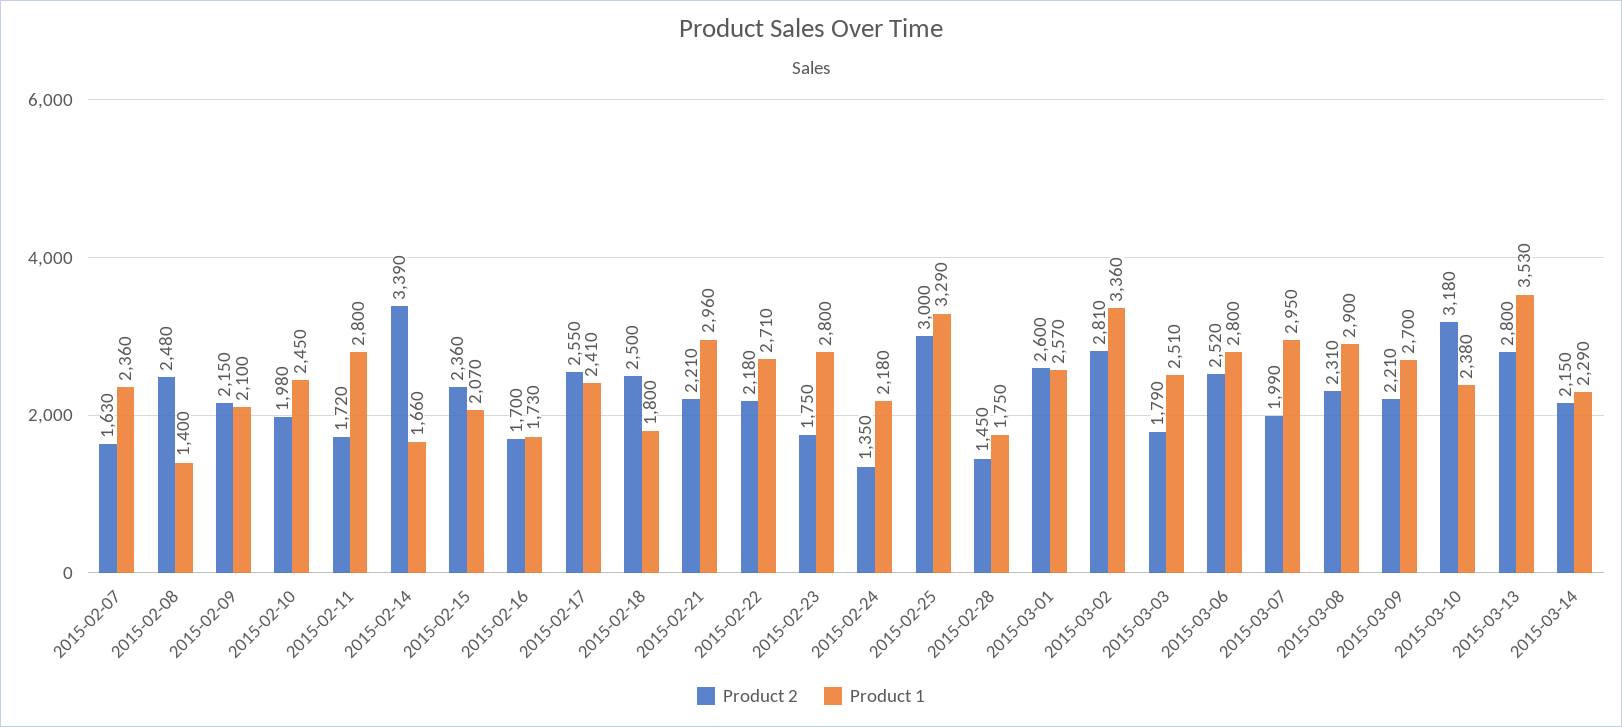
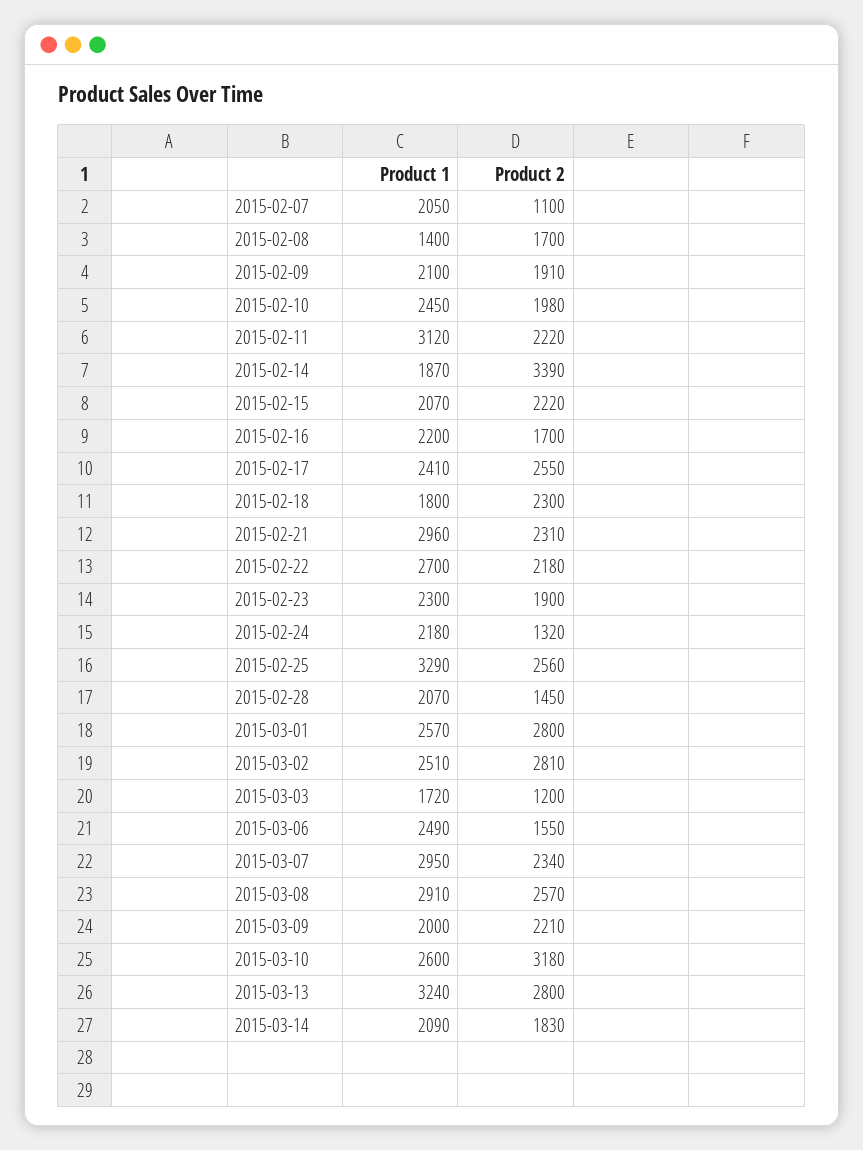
Product 2, 2015-02-07: 1630 -> 1100
Product 1, 2015-02-07: 2360 -> 2050
Product 2, 2015-02-08: 2480 -> 1700
Product 2, 2015-02-09: 2150 -> 1910
Product 2, 2015-02-11: 1720 -> 2220
Product 1, 2015-02-11: 2800 -> 3120
Product 1, 2015-02-14: 1660 -> 1870
Product 2, 2015-02-15: 2360 -> 2220
Product 1, 2015-02-16: 1730 -> 2200
Product 2, 2015-02-18: 2500 -> 2300
Product 2, 2015-02-21: 2210 -> 2310
Product 1, 2015-02-22: 2710 -> 2700
Product 2, 2015-02-23: 1750 -> 1900
Product 1, 2015-02-23: 2800 -> 2300
Product 2, 2015-02-24: 1350 -> 1320
Product 2, 2015-02-25: 3000 -> 2560
Product 1, 2015-02-28: 1750 -> 2070
Product 2, 2015-03-01: 2600 -> 2800
Product 1, 2015-03-02: 3360 -> 2510
Product 2, 2015-03-03: 1790 -> 1200
Product 1, 2015-03-03: 2510 -> 1720
Product 2, 2015-03-06: 2520 -> 1550
Product 1, 2015-03-06: 2800 -> 2490
Product 2, 2015-03-07: 1990 -> 2340
Product 2, 2015-03-08: 2310 -> 2570
Product 1, 2015-03-08: 2900 -> 2910
Product 1, 2015-03-09: 2700 -> 2000
Product 1, 2015-03-10: 2380 -> 2600
Product 1, 2015-03-13: 3530 -> 3240
Product 2, 2015-03-14: 2150 -> 1830
Product 1, 2015-03-14: 2290 -> 2090

